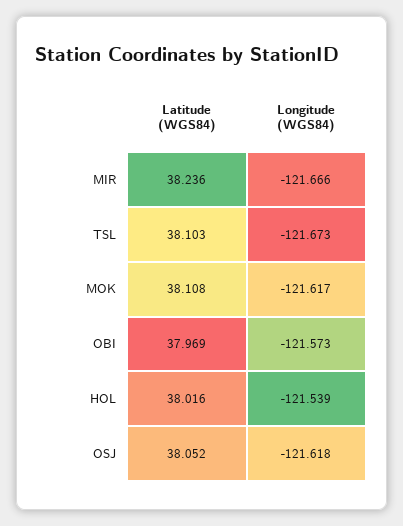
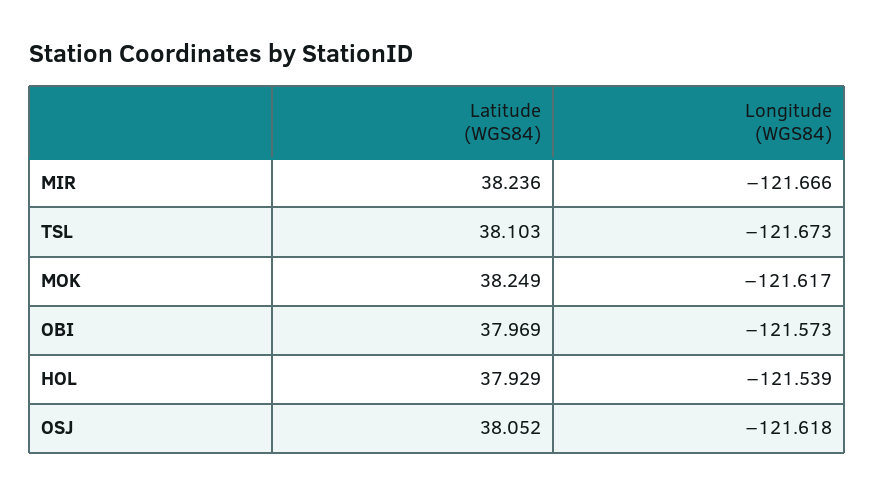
Latitude (WGS84), MOK: 38.108 -> 38.249
Latitude (WGS84), HOL: 38.016 -> 37.929

